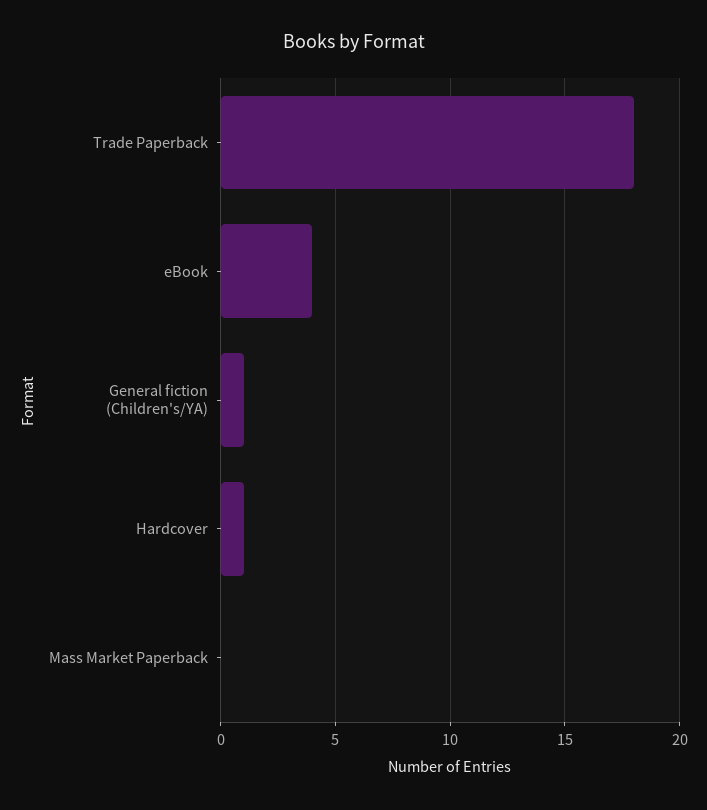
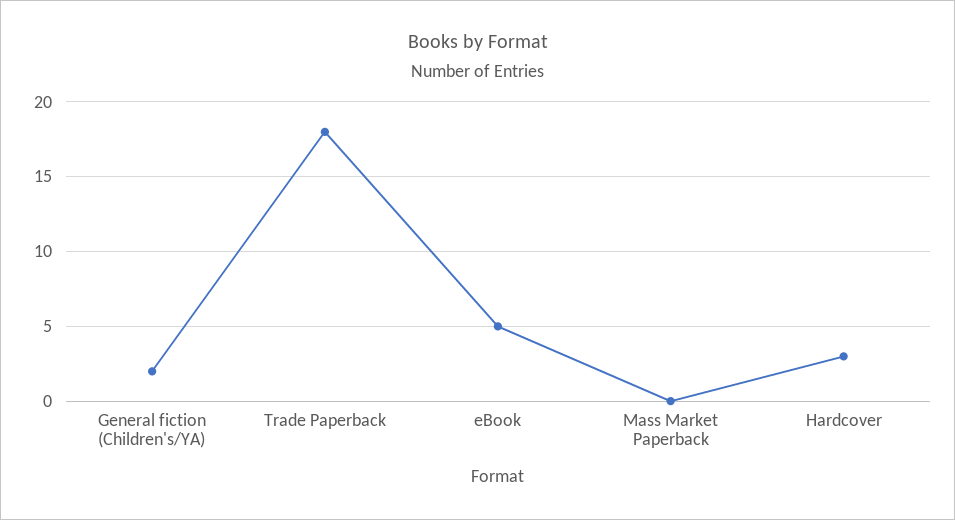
eBook: 4 -> 5
General fiction (Children's/YA): 1 -> 2
Hardcover: 1 -> 3

